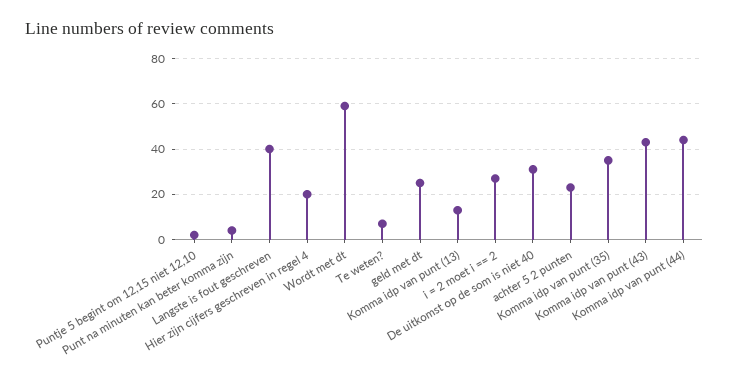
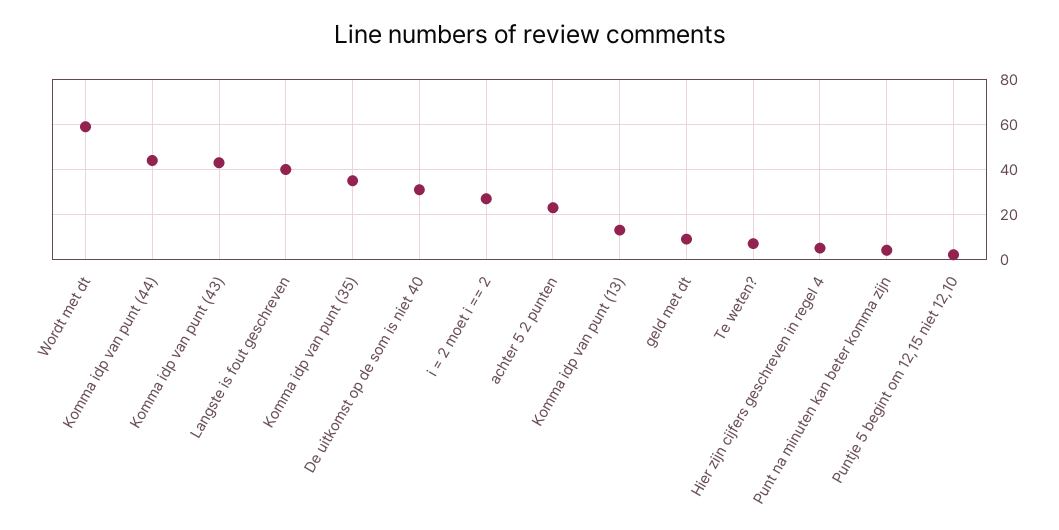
Hier zijn cijfers geschreven in regel 4: 20 -> 5
geld met dt: 25 -> 10

